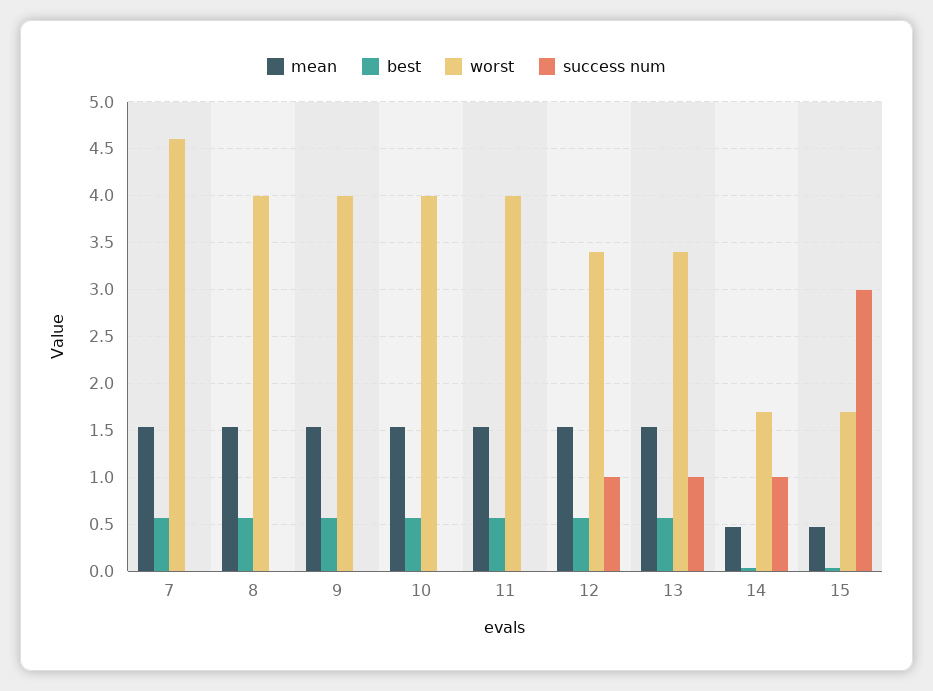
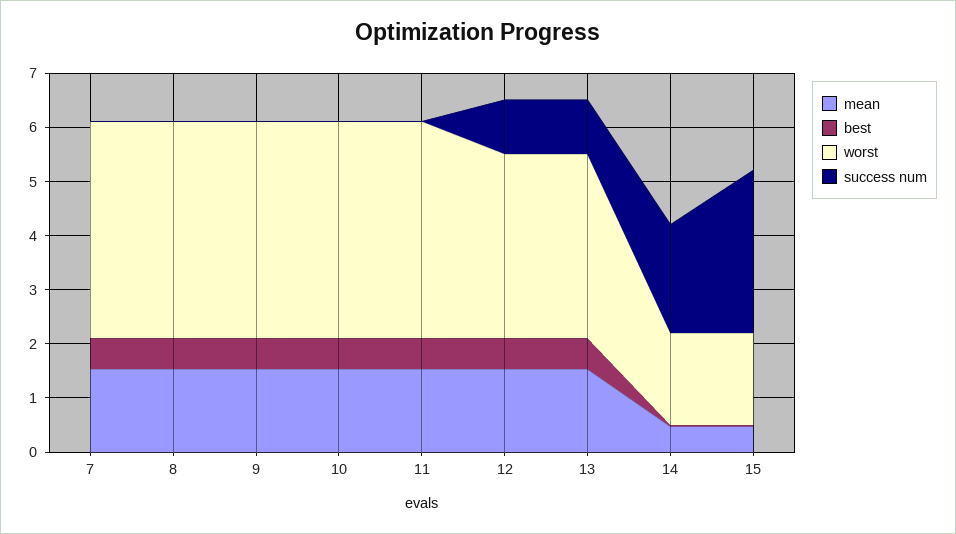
worst, 7: 4.6 -> 4
success num, 14: 1 -> 2

